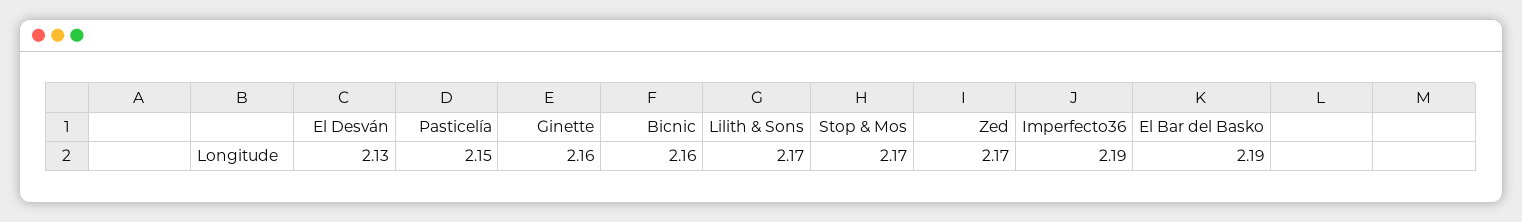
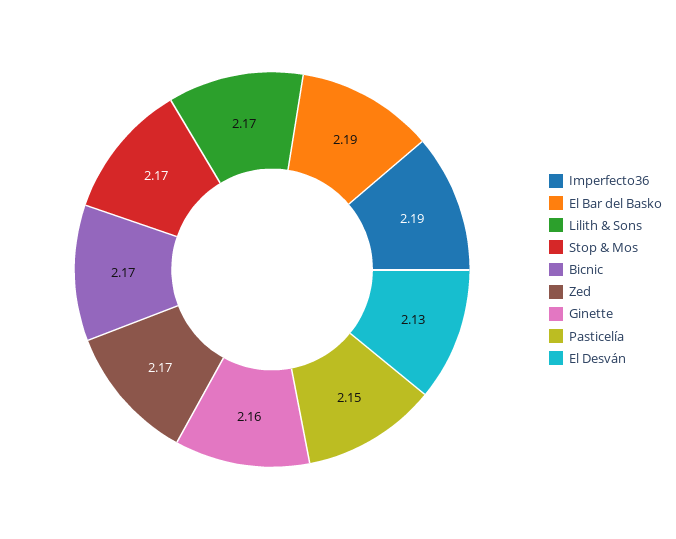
Bicnic: 2.16 -> 2.17

